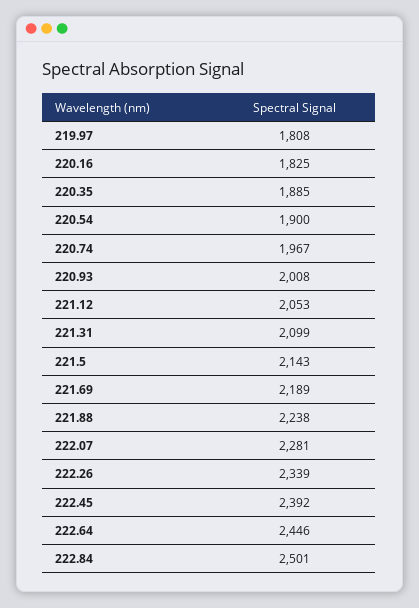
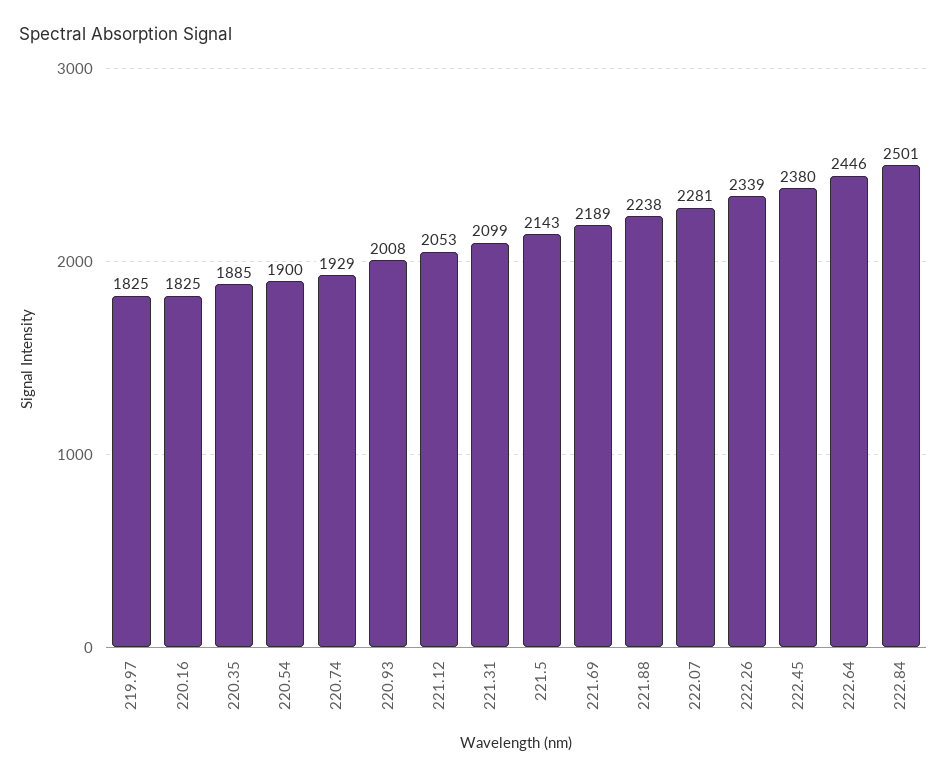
219.97: 1808 -> 1825
220.74: 1967 -> 1929
222.45: 2392 -> 2380

